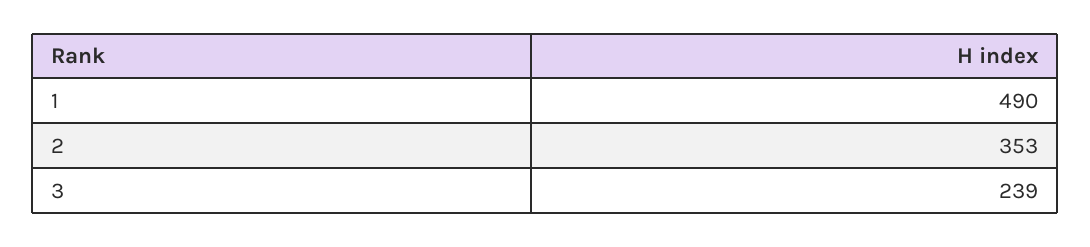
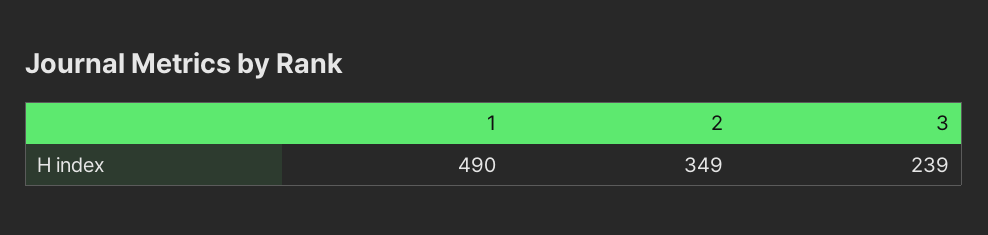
2: 353 -> 349

